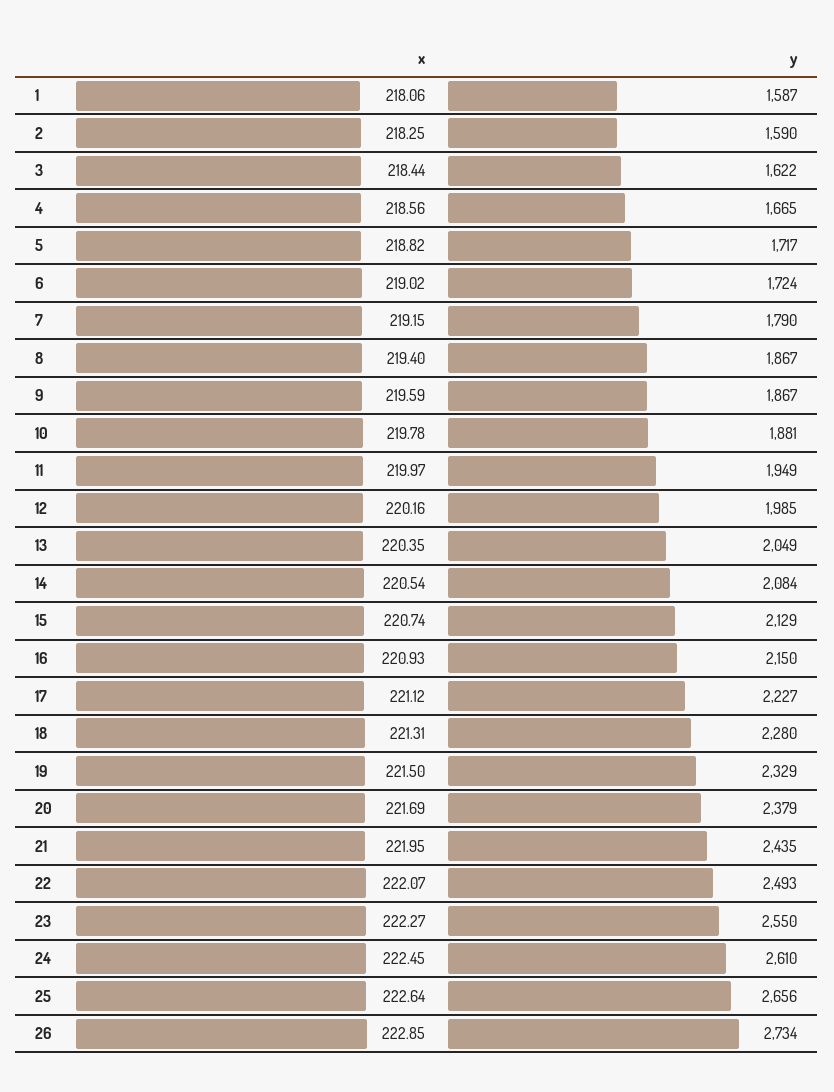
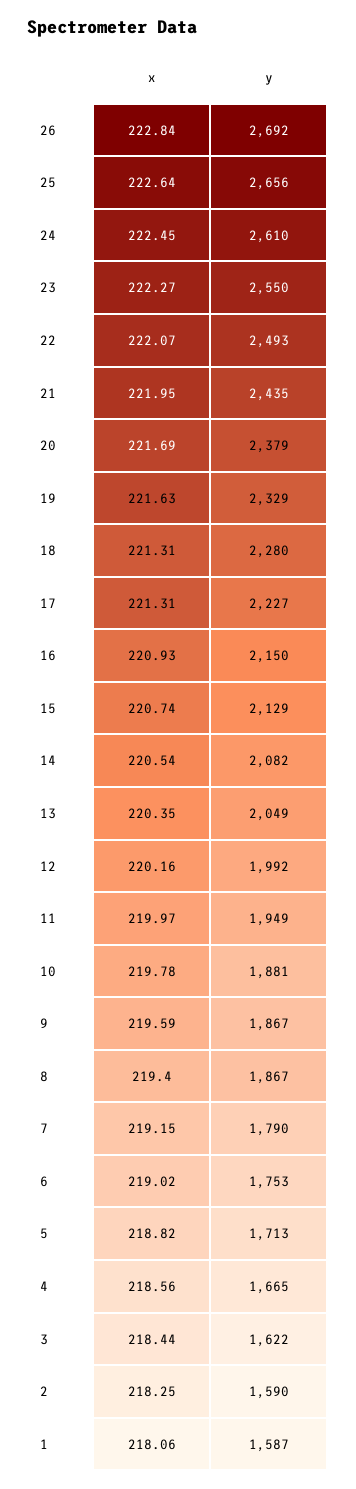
y, 5: 1717 -> 1713
y, 6: 1724 -> 1753
y, 12: 1985 -> 1992
y, 14: 2084 -> 2082
x, 17: 221.12 -> 221.31
x, 19: 221.5 -> 221.63
x, 26: 222.85 -> 222.84
y, 26: 2734 -> 2692

